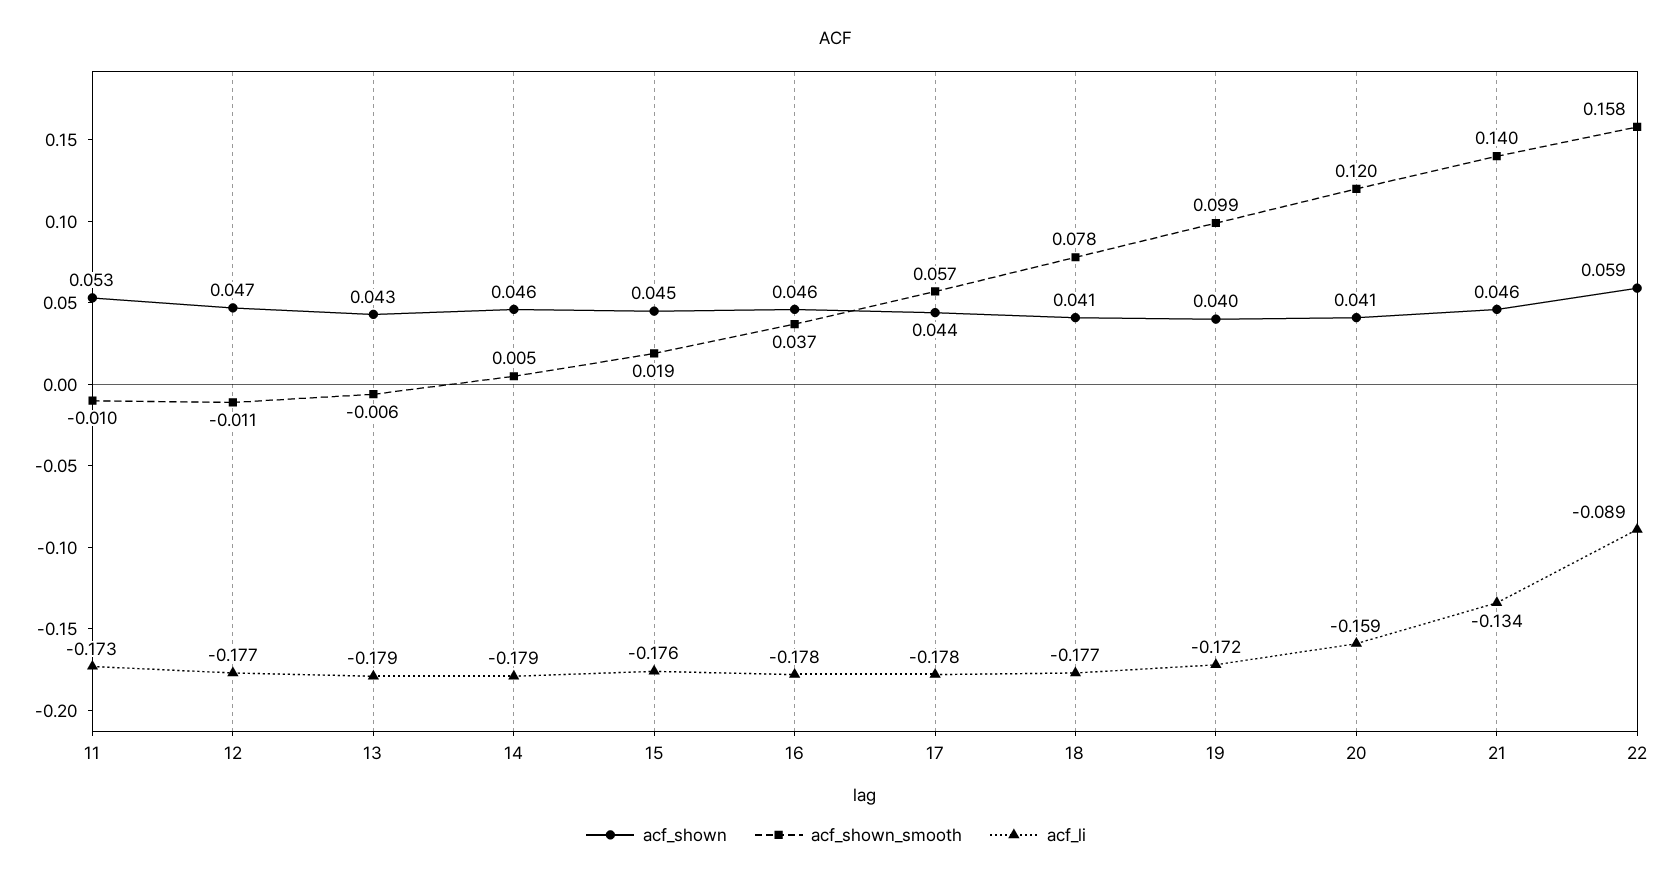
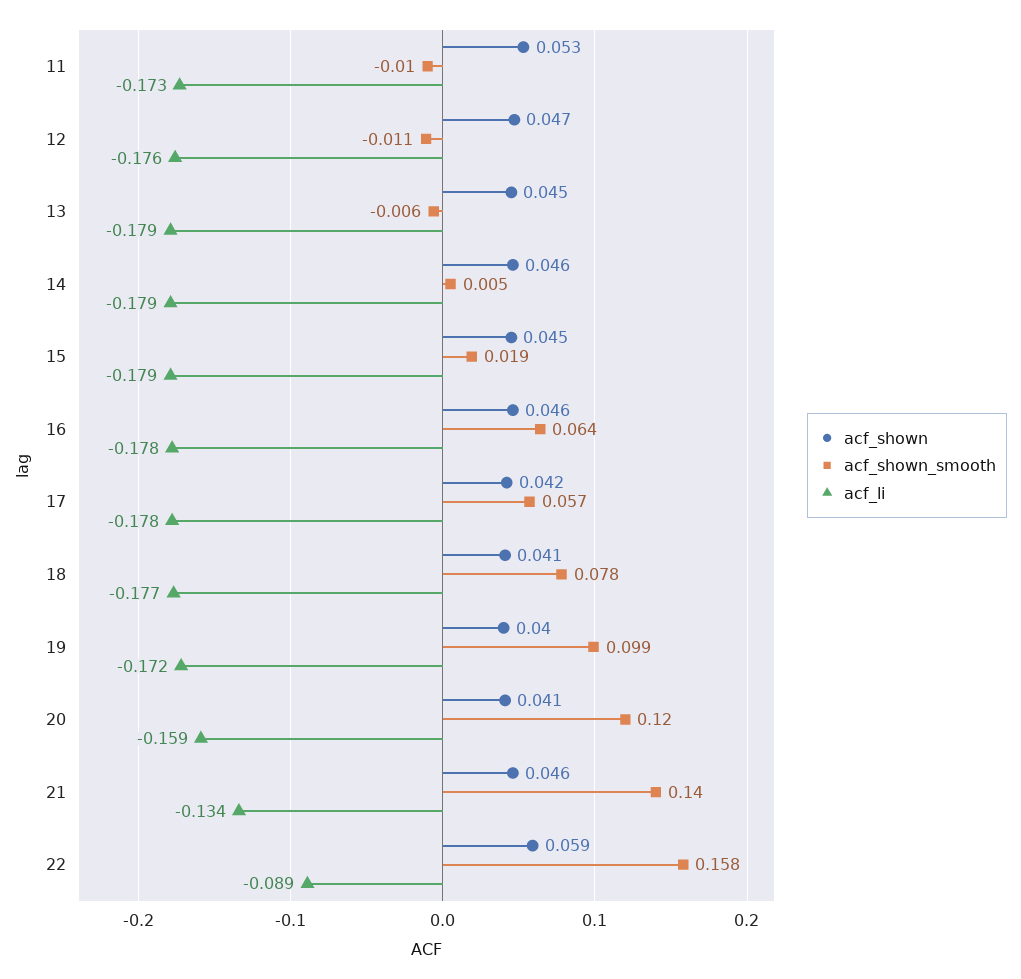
acf_li, 12: -0.177 -> -0.176
acf_shown, 13: 0.043 -> 0.045
acf_li, 15: -0.176 -> -0.179
acf_shown_smooth, 16: 0.037 -> 0.064
acf_shown, 17: 0.044 -> 0.042

